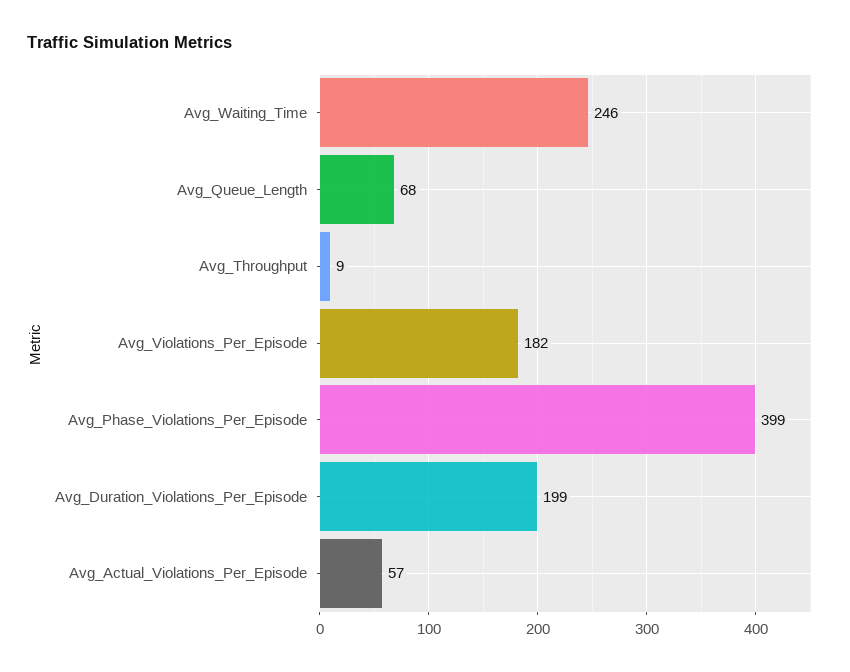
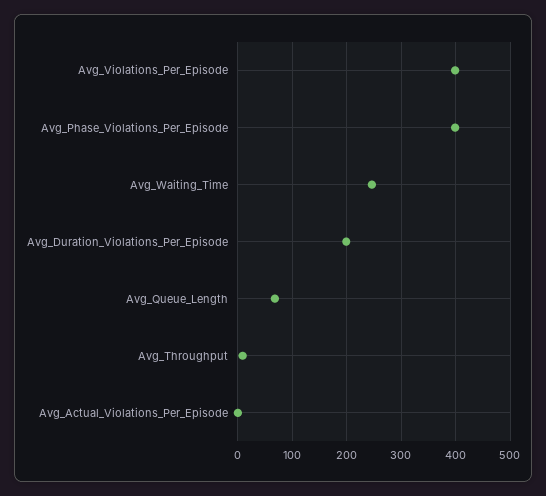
Avg_Violations_Per_Episode: 182 -> 400
Avg_Actual_Violations_Per_Episode: 57 -> 0

